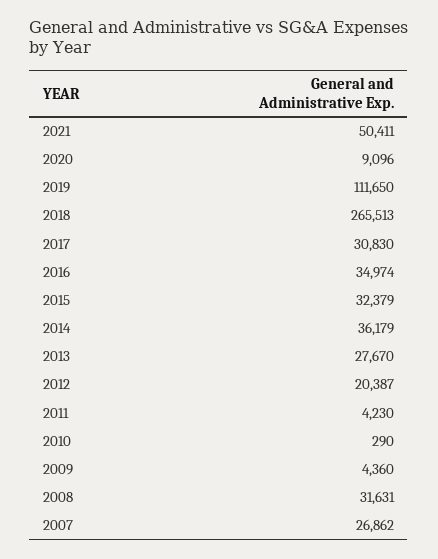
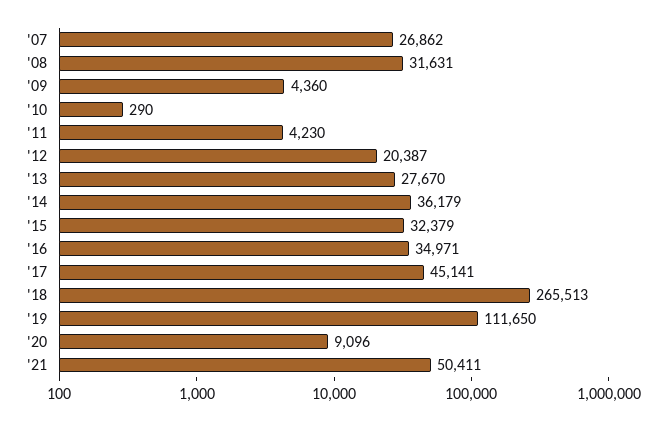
2017: 30830 -> 45141
2016: 34974 -> 34971

